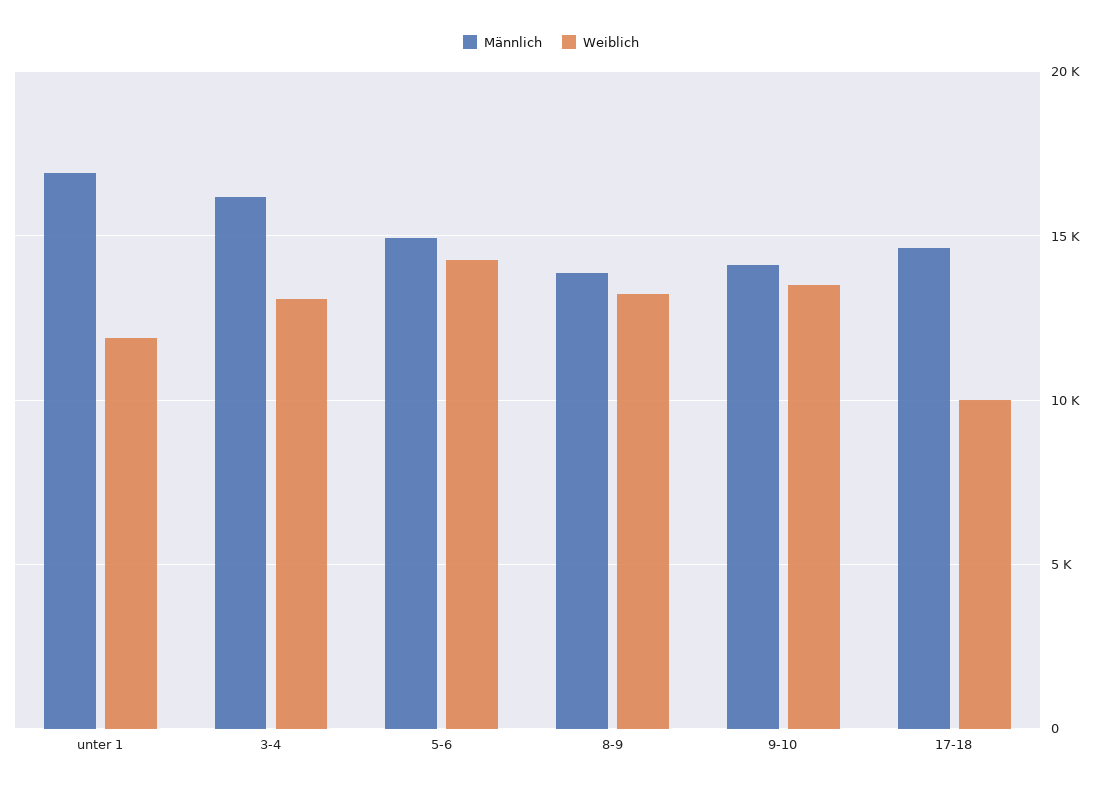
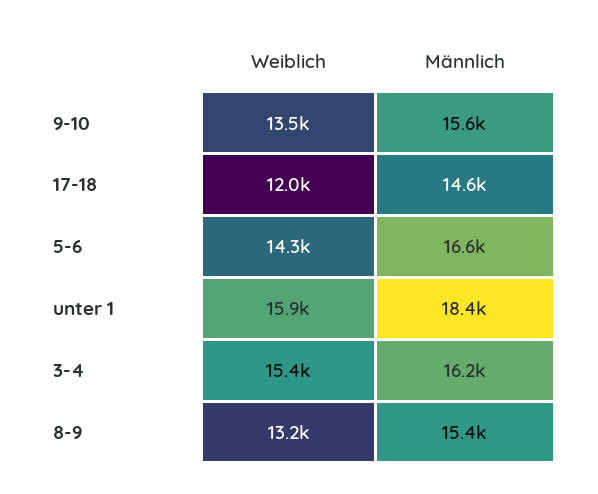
Männlich, unter 1: 17000 -> 18400
Weiblich, unter 1: 12000 -> 15900
Weiblich, 3-4: 13000 -> 15400
Männlich, 5-6: 15000 -> 16600
Männlich, 8-9: 14000 -> 15400
Männlich, 9-10: 14000 -> 15600
Weiblich, 17-18: 10000 -> 12000

